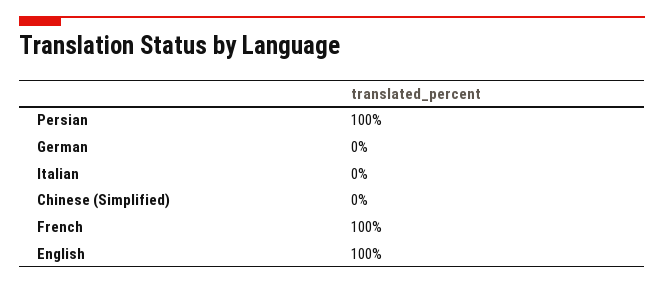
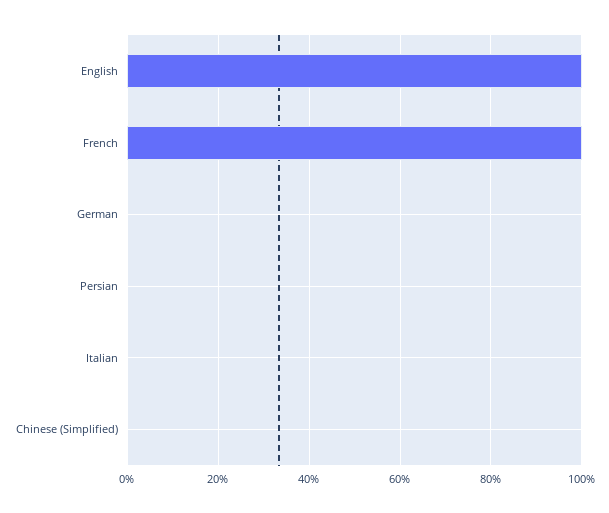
Persian: 100 -> 0

